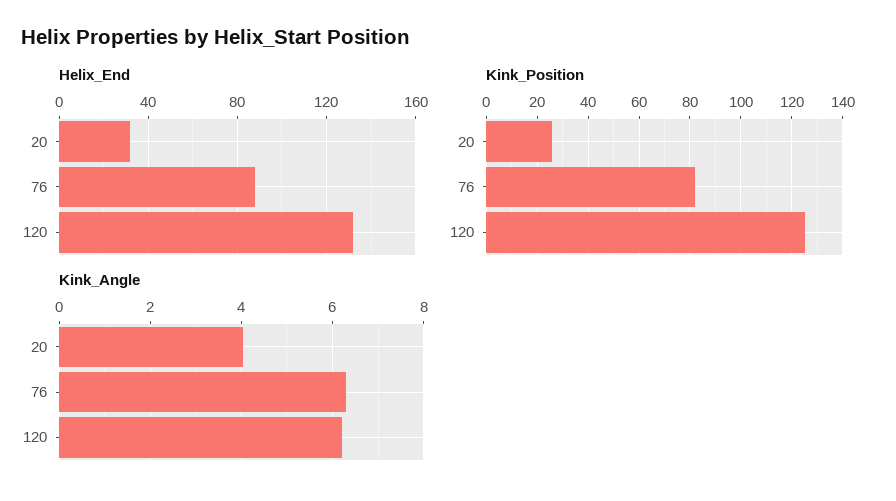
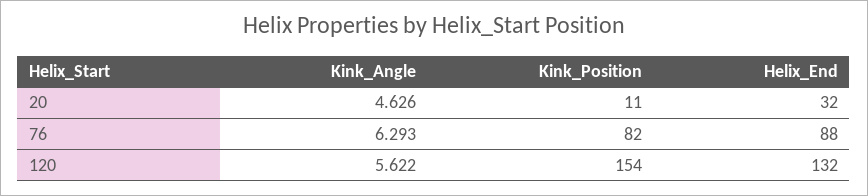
Kink_Position, 20: 25 -> 11
Kink_Position, 120: 125 -> 154
Kink_Angle, 20: 4 -> 4.626
Kink_Angle, 120: 6.2 -> 5.622

